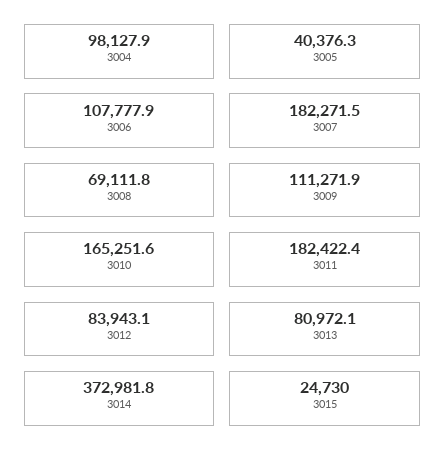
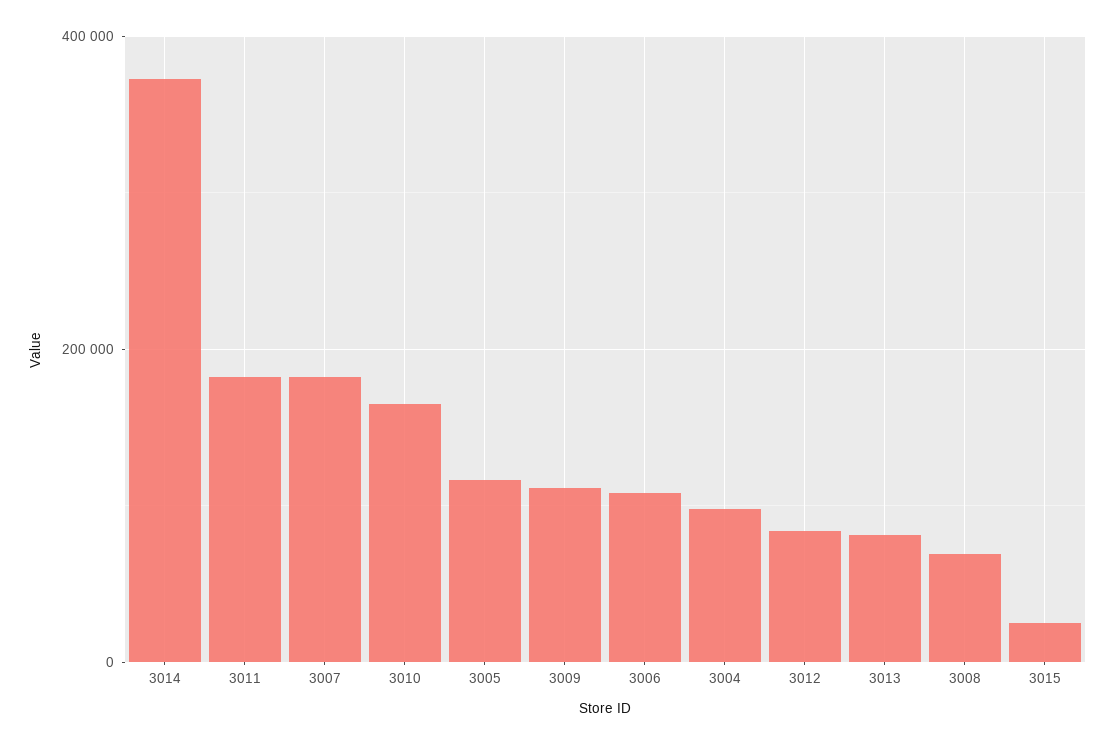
3005: 40376.3 -> 120000

